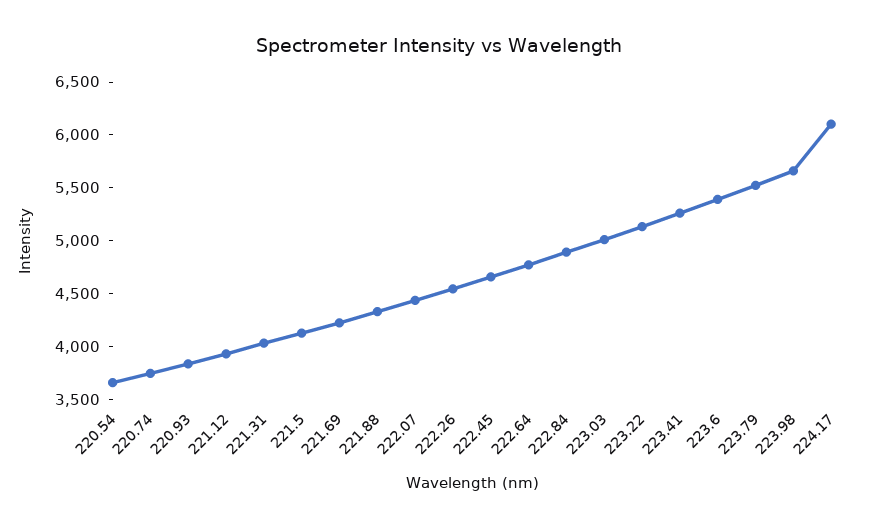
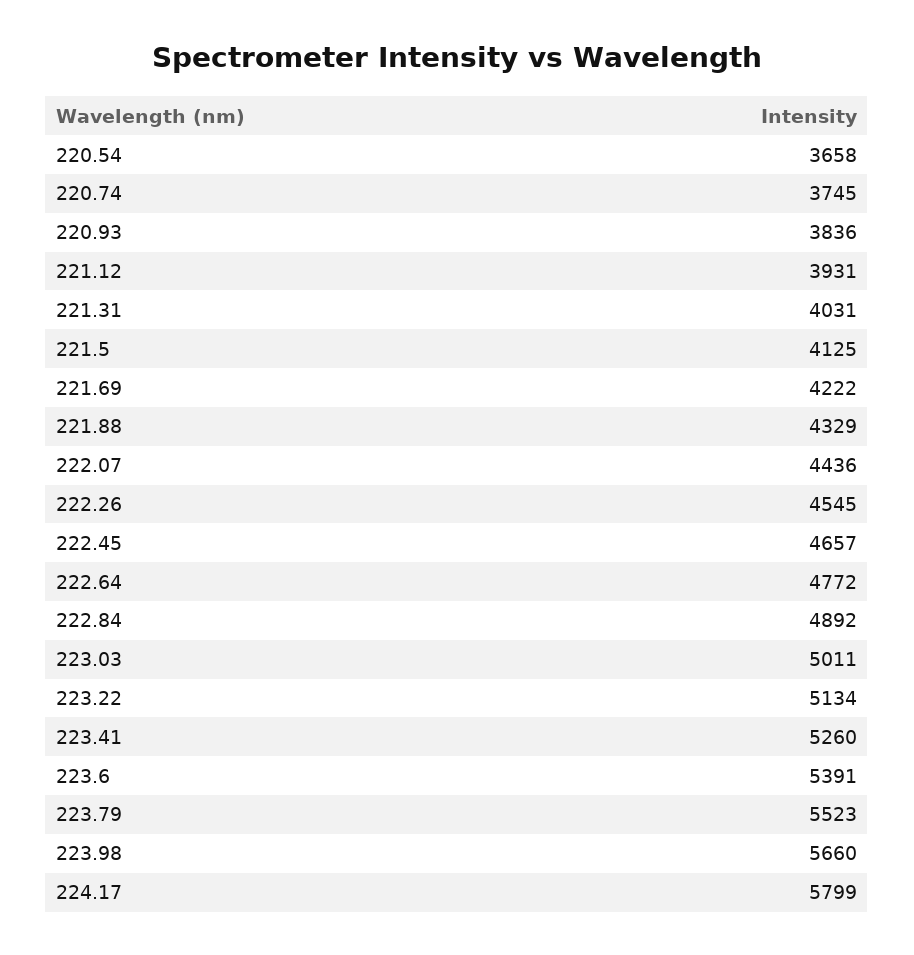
224.17: 6100 -> 5799

